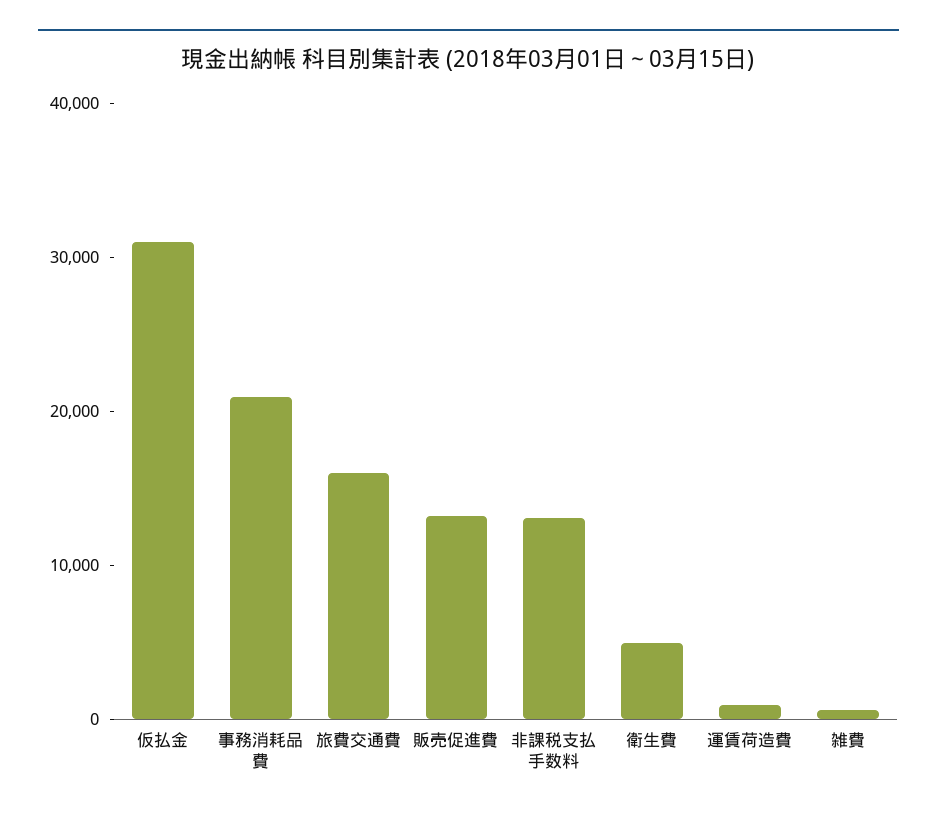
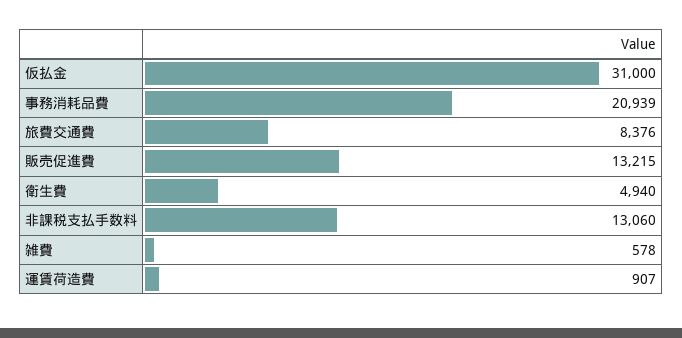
旅費交通費: 16000 -> 8376

